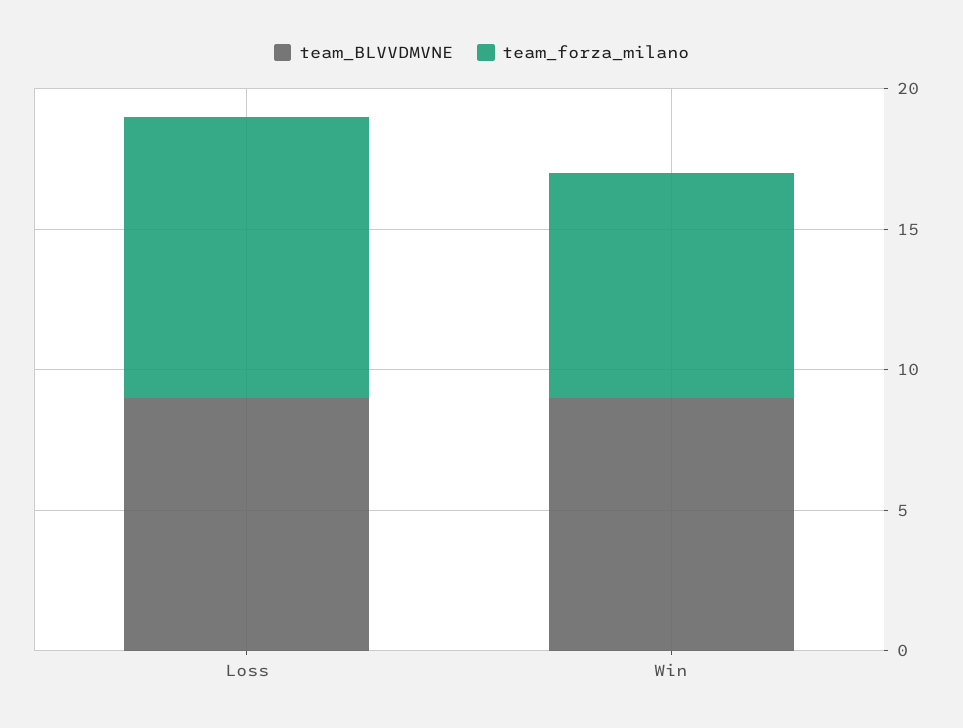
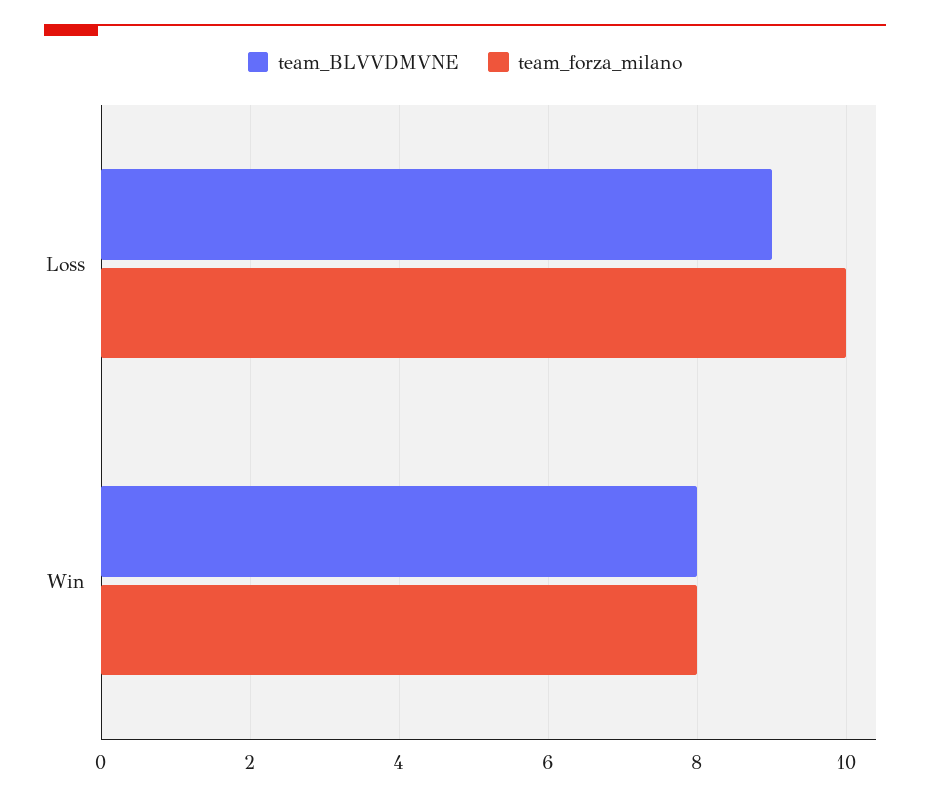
team_BLVVDMVNE, Win: 9 -> 8

